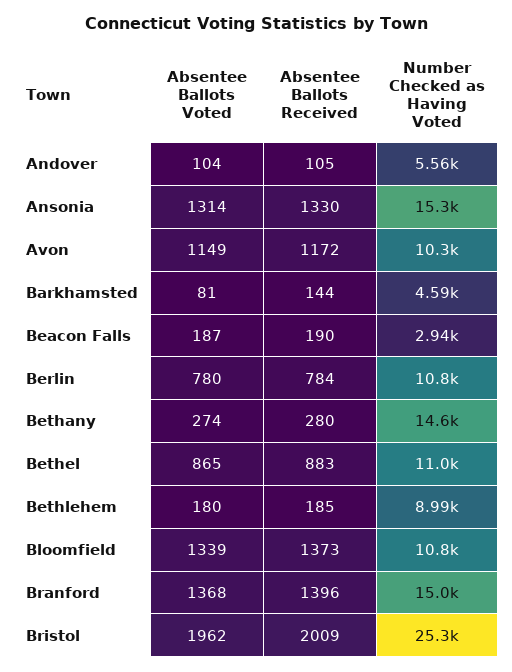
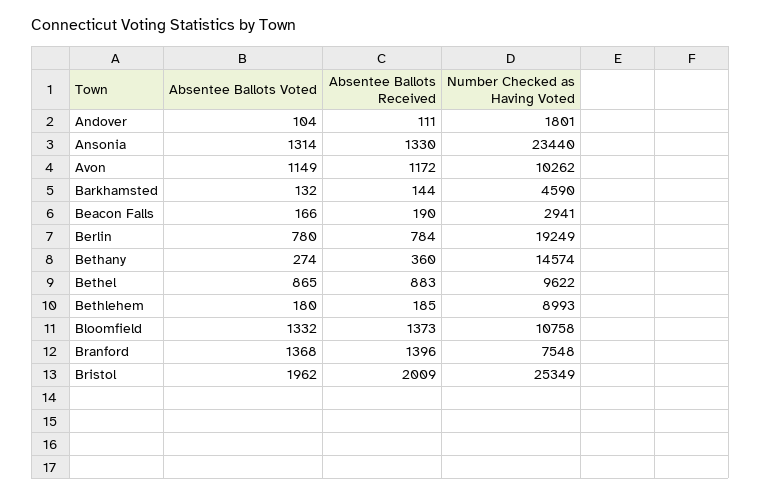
Absentee Ballots Received, Andover: 105 -> 111
Number Checked as Having Voted, Andover: 5560 -> 1801
Number Checked as Having Voted, Ansonia: 15300 -> 23440
Absentee Ballots Voted, Barkhamsted: 81 -> 132
Absentee Ballots Voted, Beacon Falls: 187 -> 166
Number Checked as Having Voted, Berlin: 10800 -> 19249
Absentee Ballots Received, Bethany: 280 -> 360
Number Checked as Having Voted, Bethel: 11000 -> 9622
Absentee Ballots Voted, Bloomfield: 1339 -> 1332
Number Checked as Having Voted, Branford: 15000 -> 7548

